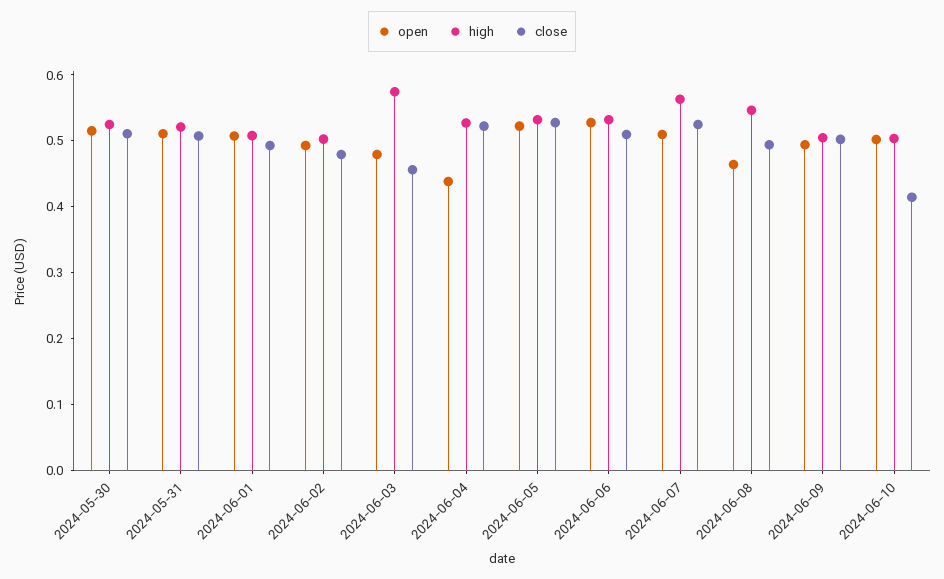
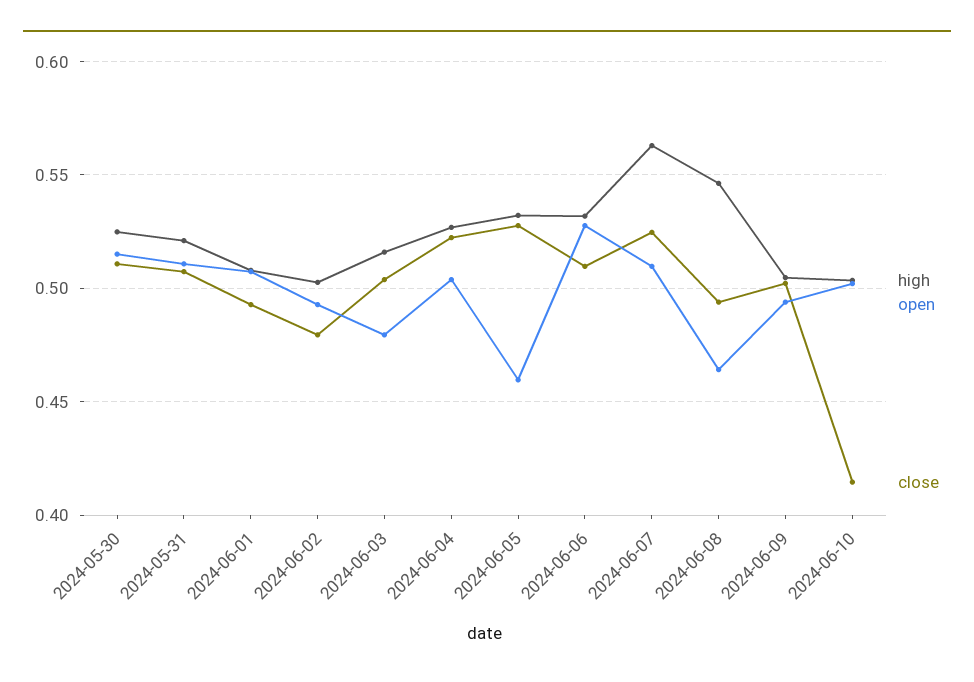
high, 2024-06-03: 0.58 -> 0.515
close, 2024-06-03: 0.46 -> 0.505
open, 2024-06-04: 0.44 -> 0.505
open, 2024-06-05: 0.52 -> 0.46

